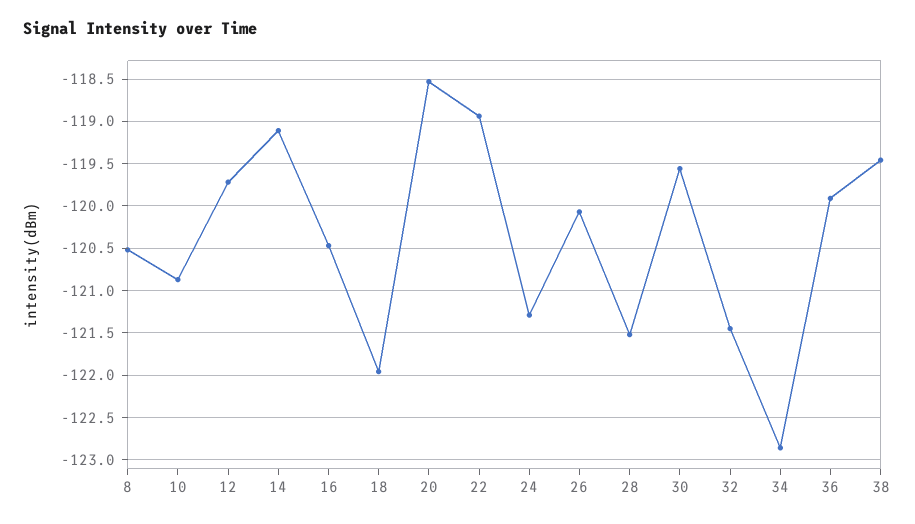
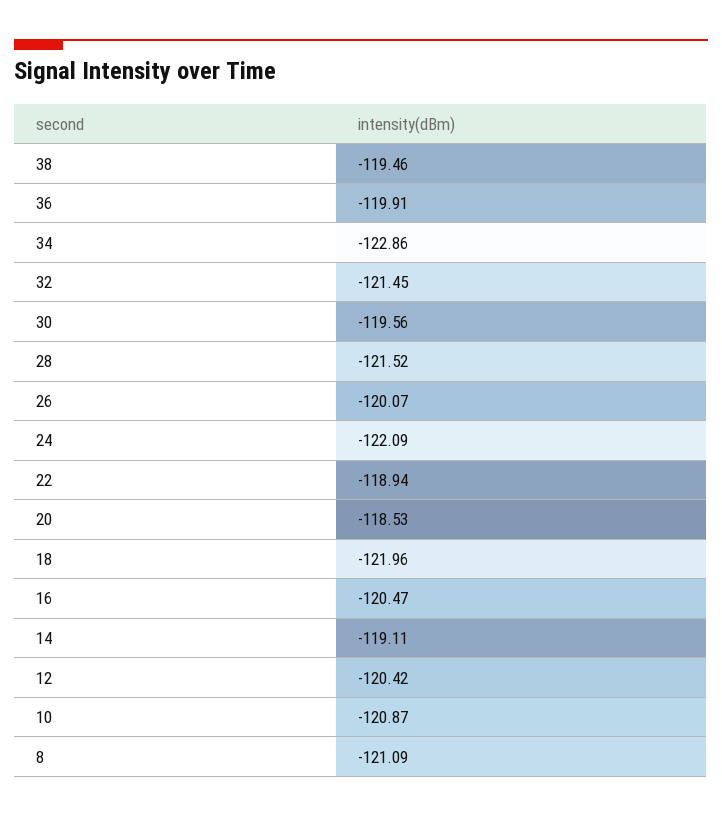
8: -120.5 -> -121.09
12: -119.7 -> -120.42
24: -121.3 -> -122.09

